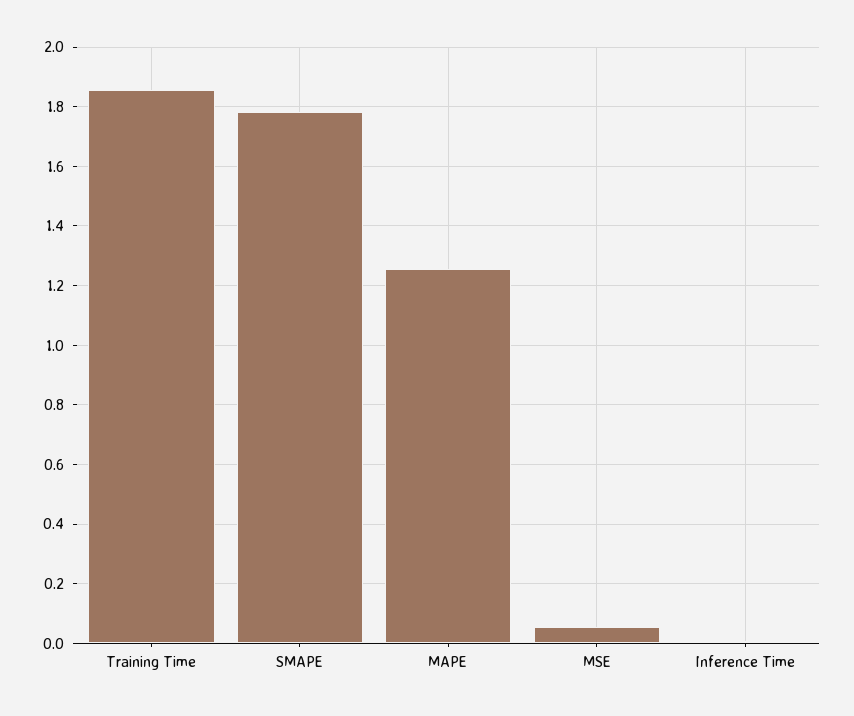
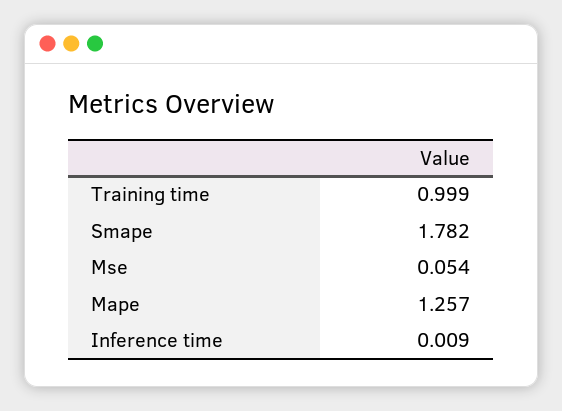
Training Time: 1.85 -> 0.999

